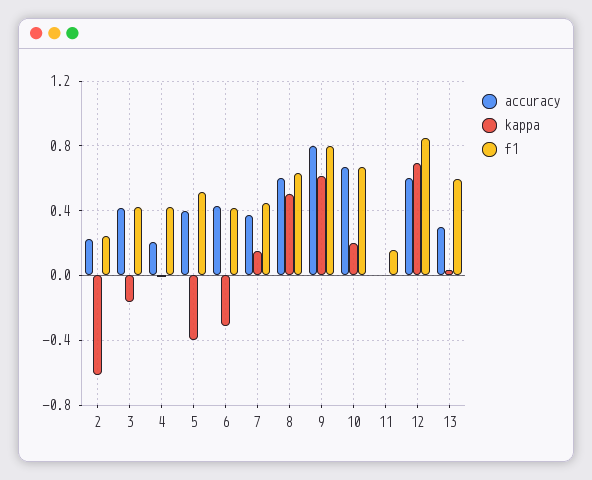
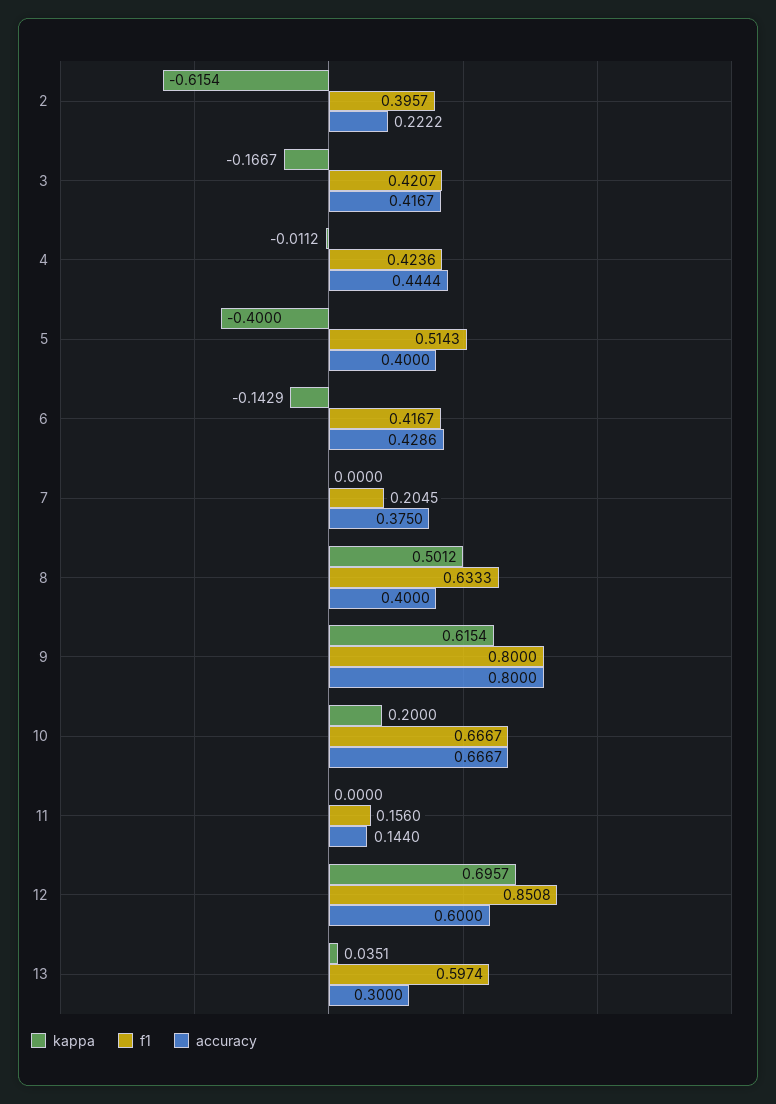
f1, 2: 0.25 -> 0.3957
accuracy, 4: 0.2 -> 0.4444
kappa, 6: -0.3 -> -0.1429
kappa, 7: 0.15 -> 0
f1, 7: 0.45 -> 0.2045
accuracy, 8: 0.6 -> 0.4
accuracy, 11: 0 -> 0.144

